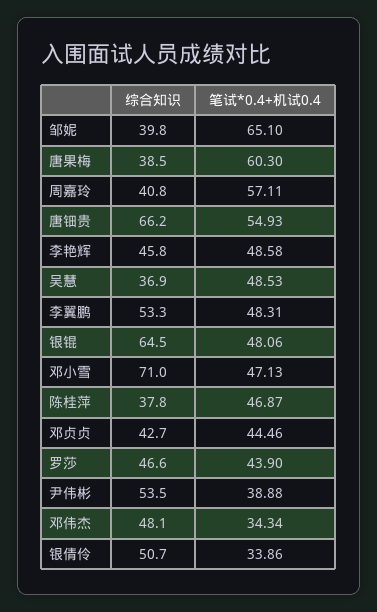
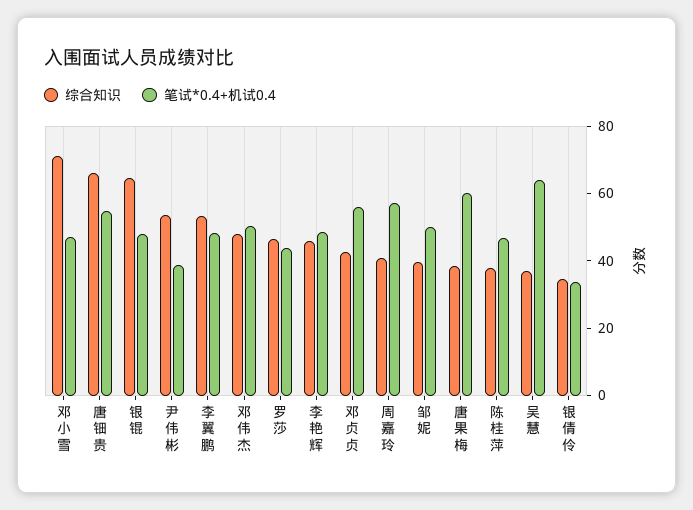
笔试*0.4+机试0.4, 邹妮: 65.1 -> 50
笔试*0.4+机试0.4, 吴慧: 48.53 -> 65
笔试*0.4+机试0.4, 邓贞贞: 44.46 -> 55
笔试*0.4+机试0.4, 邓伟杰: 34.34 -> 50
综合知识, 银倩伶: 50.7 -> 35

